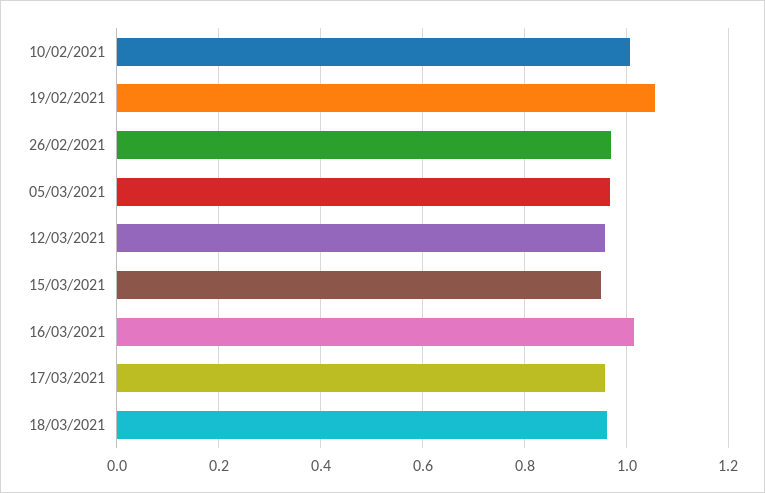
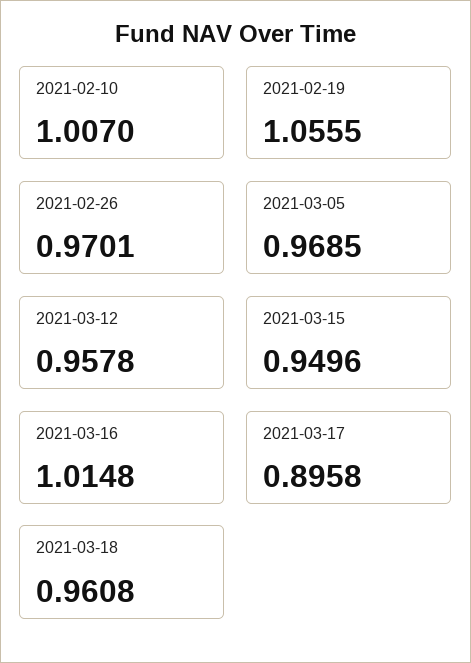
17/03/2021: 0.96 -> 0.8958

